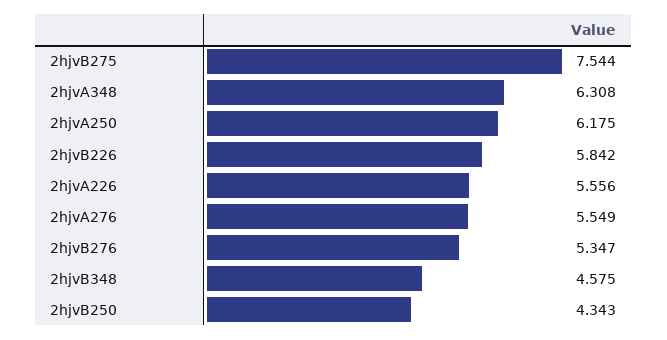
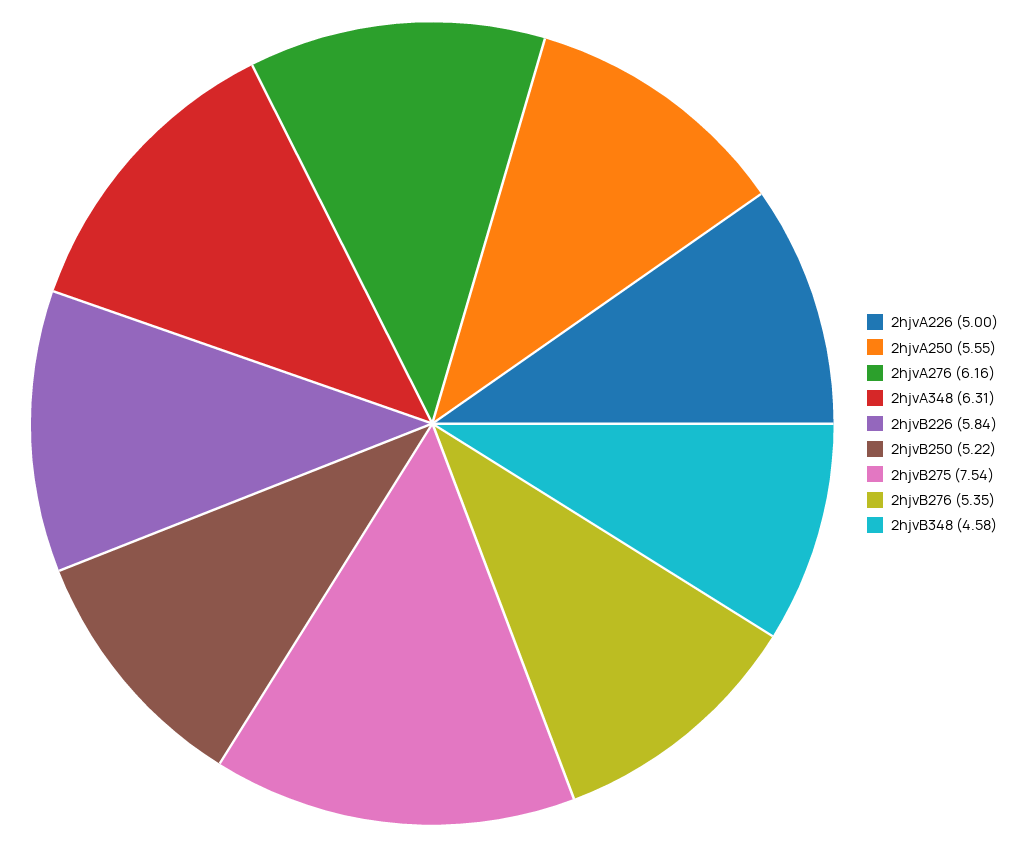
2hjvA250: 6.175 -> 5.55
2hjvA226: 5.556 -> 5
2hjvA276: 5.549 -> 6.16
2hjvB250: 4.343 -> 5.22

